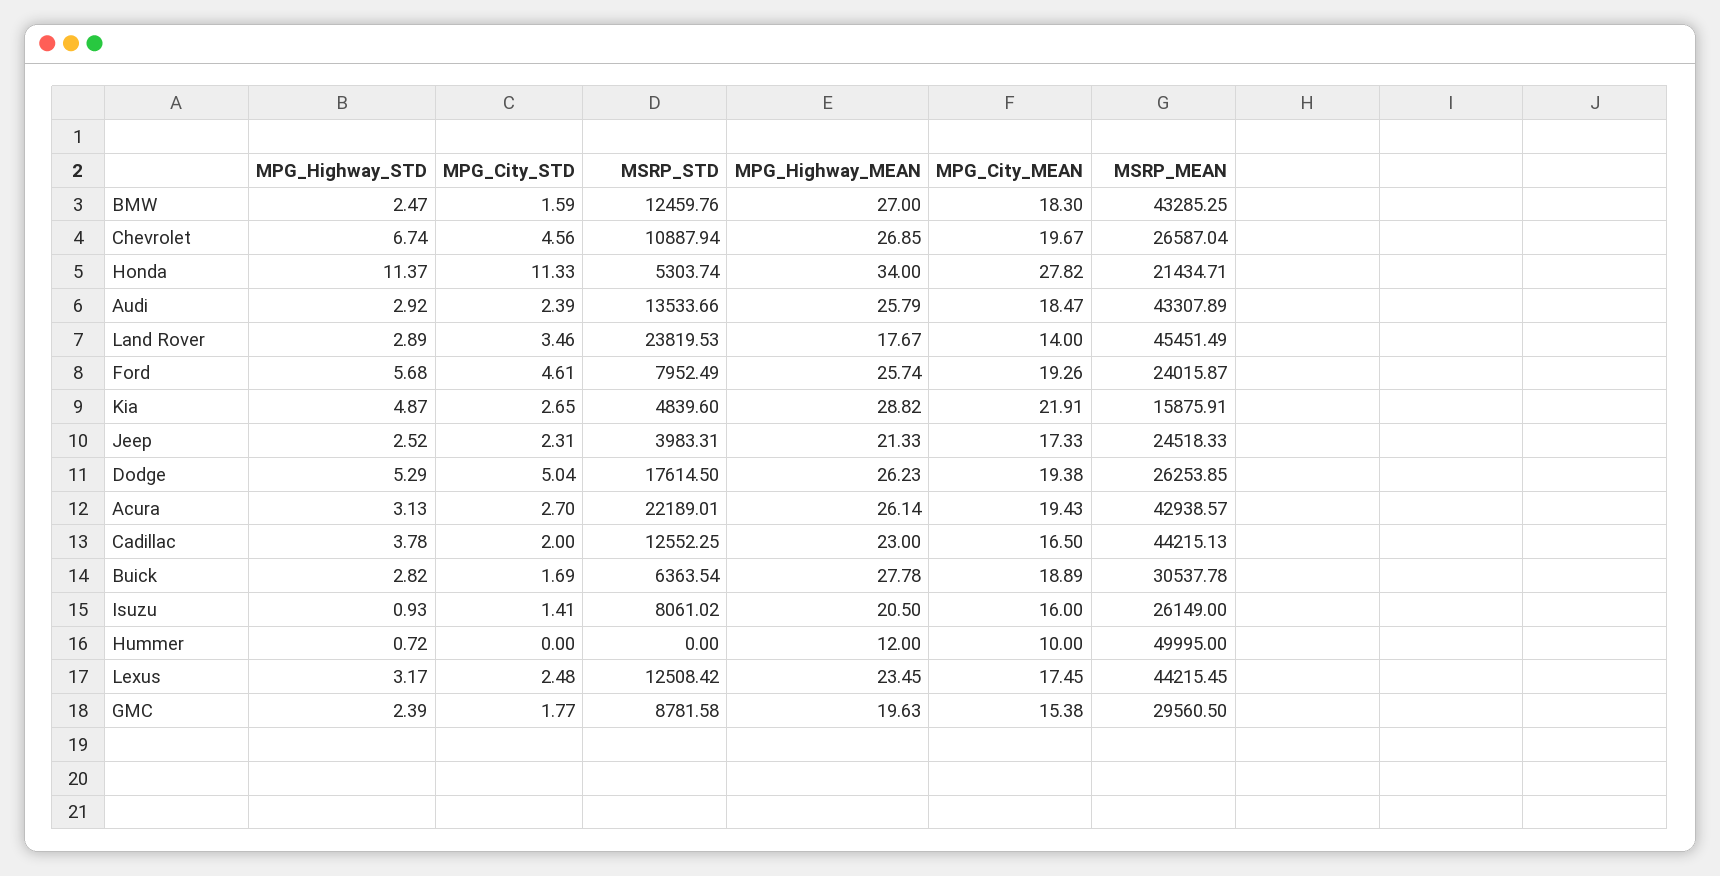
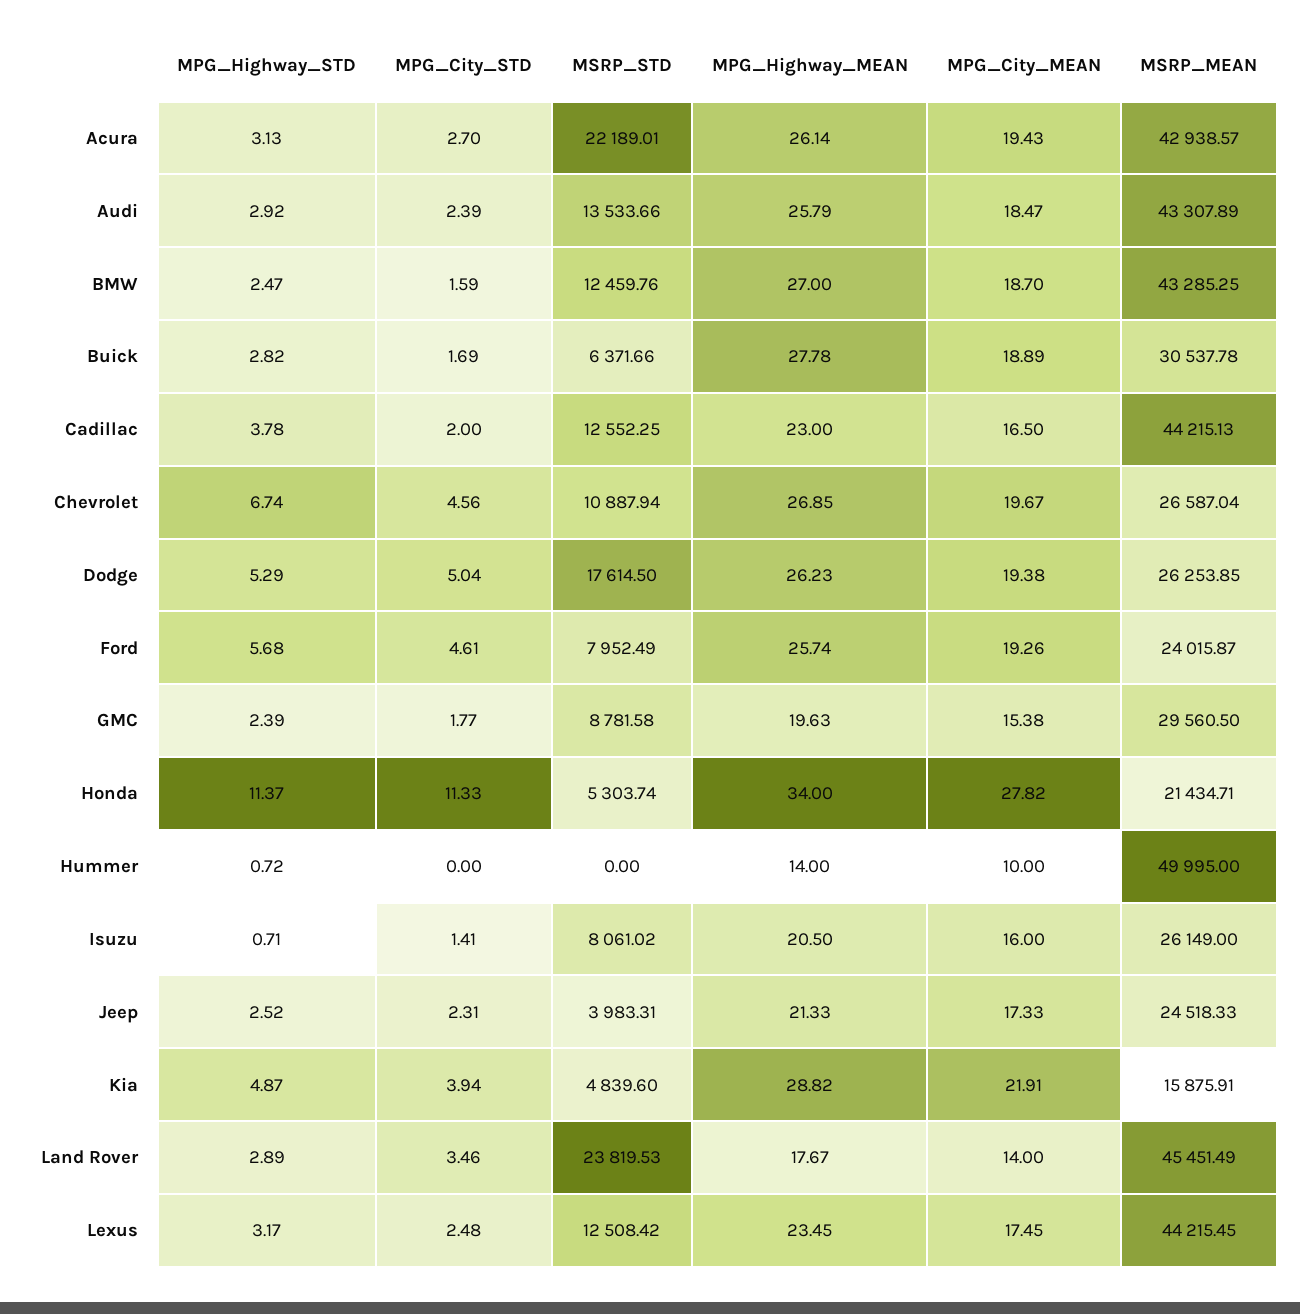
MPG_City_MEAN, BMW: 18.3 -> 18.7
MPG_City_STD, Kia: 2.65 -> 3.94
MSRP_STD, Buick: 6363.54 -> 6371.66
MPG_Highway_STD, Isuzu: 0.93 -> 0.71
MPG_Highway_MEAN, Hummer: 12 -> 14

